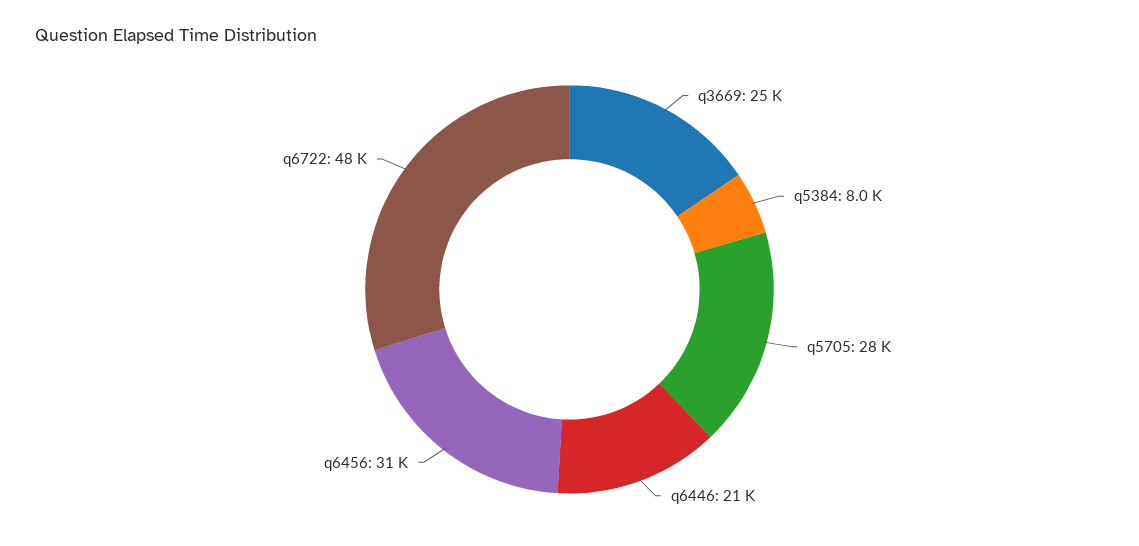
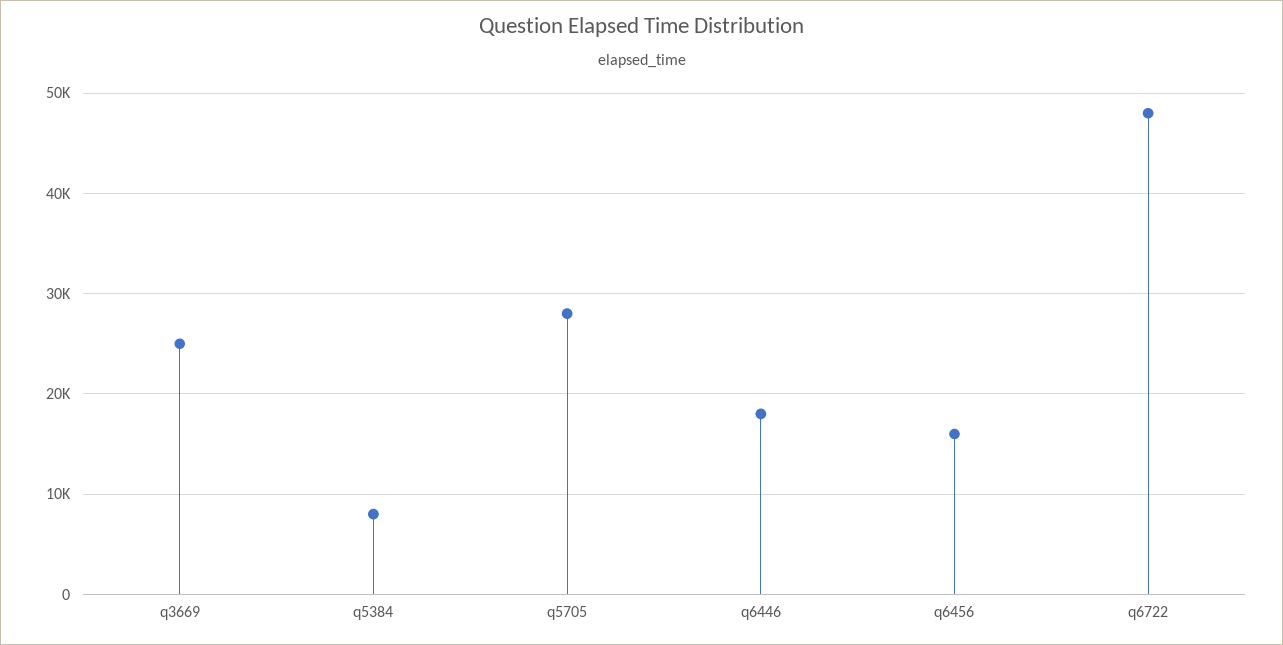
q6446: 21000 -> 18000
q6456: 31000 -> 16000

